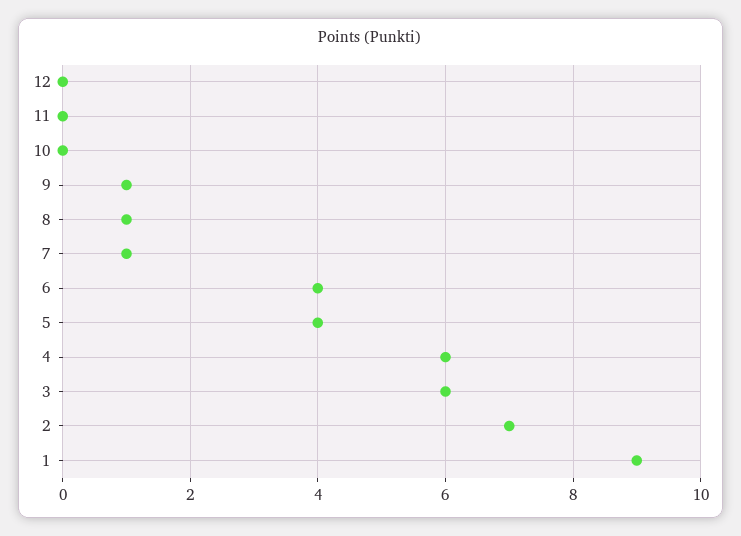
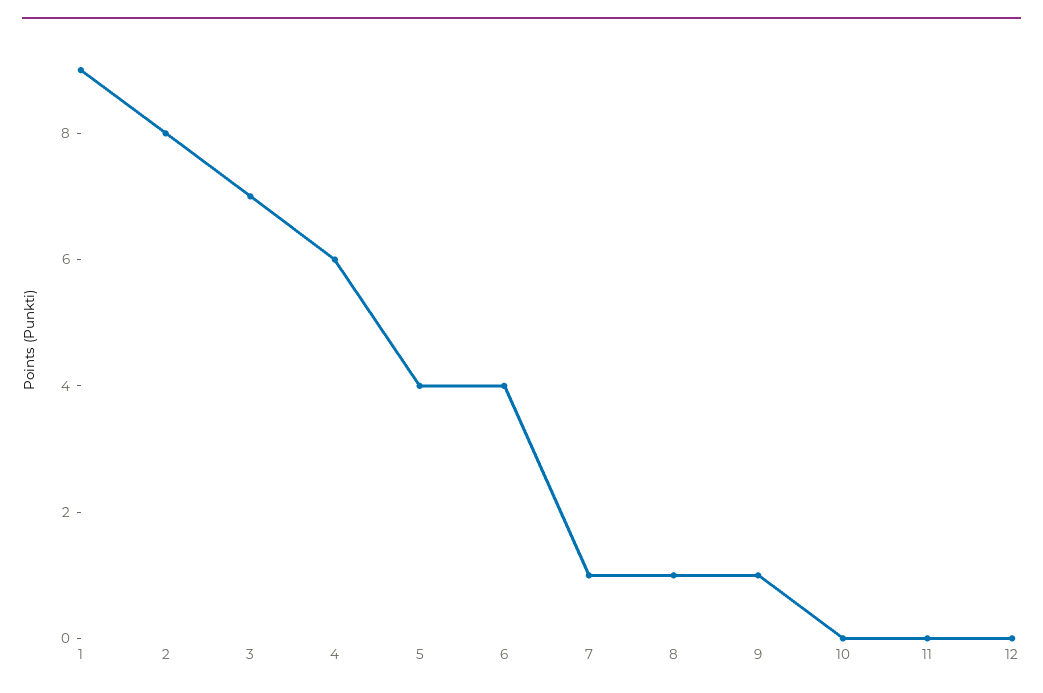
3: 6 -> 7
2: 7 -> 8

